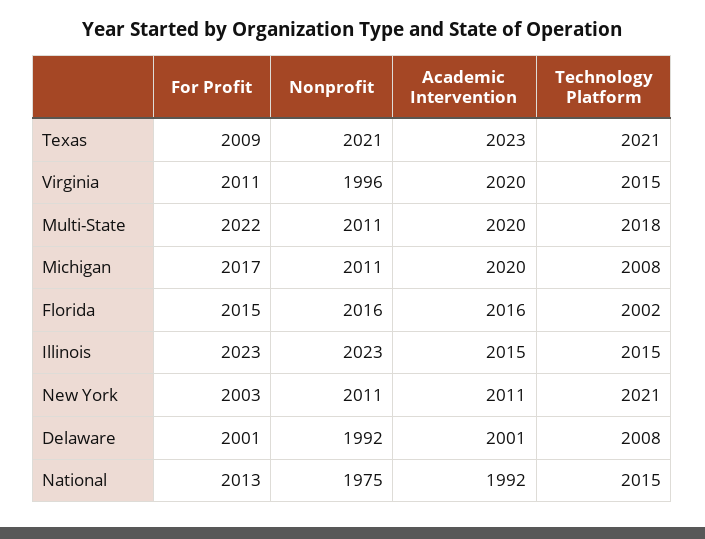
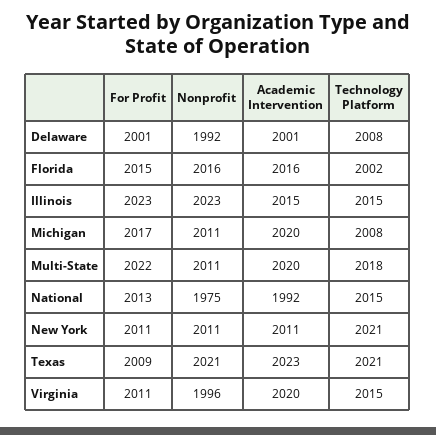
For Profit, New York: 2003 -> 2011

